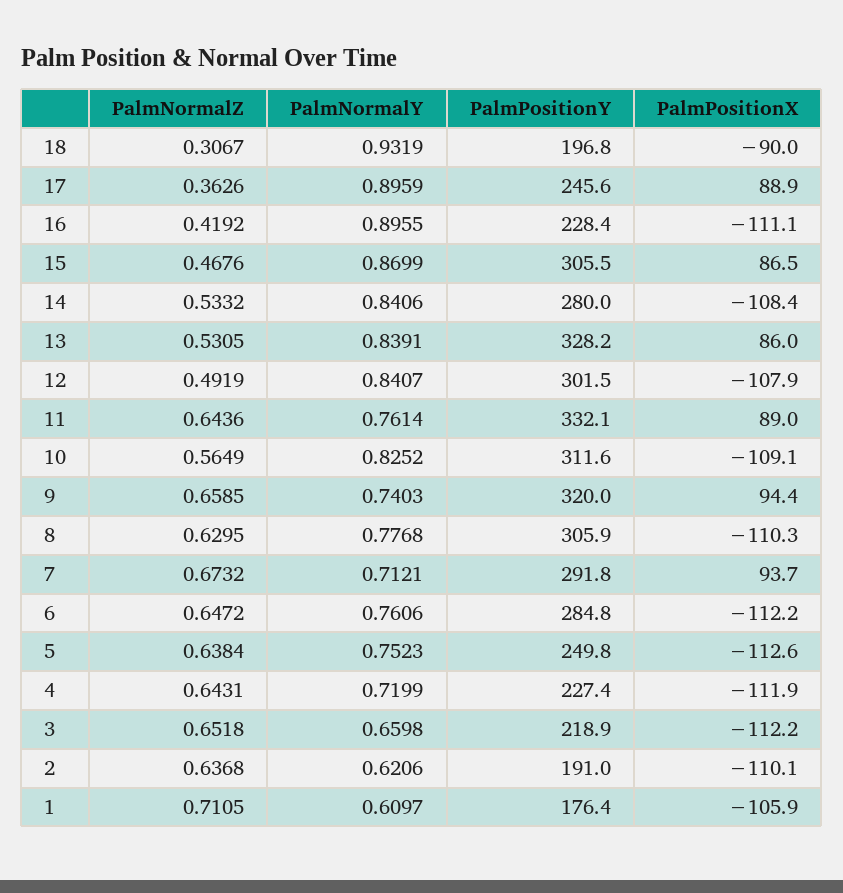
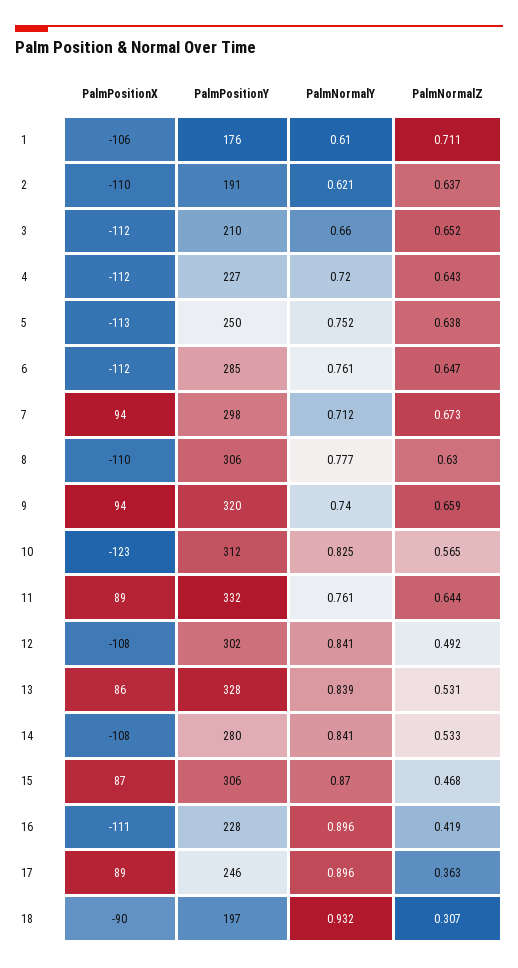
PalmPositionX, 10: -109.1 -> -123
PalmPositionY, 7: 291.8 -> 298
PalmPositionY, 3: 218.9 -> 210

